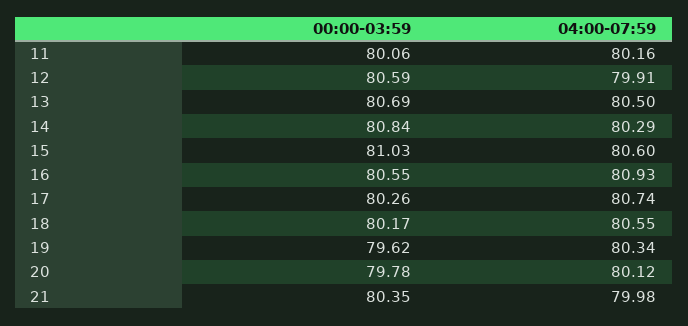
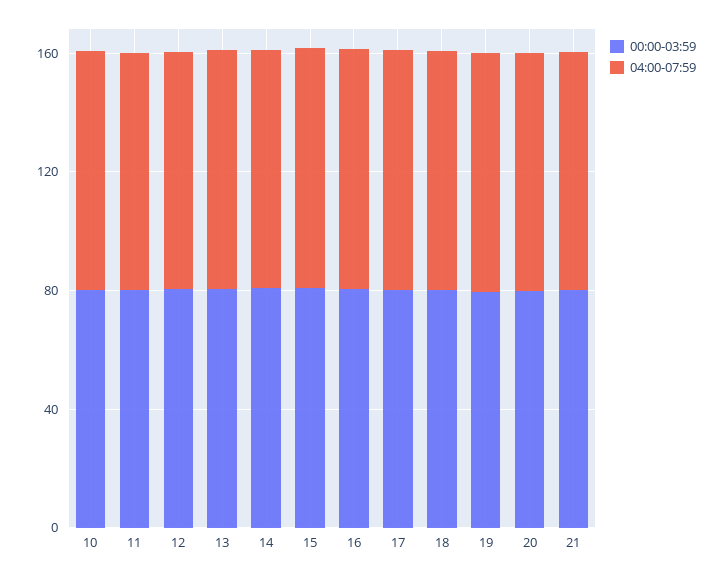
00:00-03:59, 10: none -> 80
04:00-07:59, 10: none -> 80

